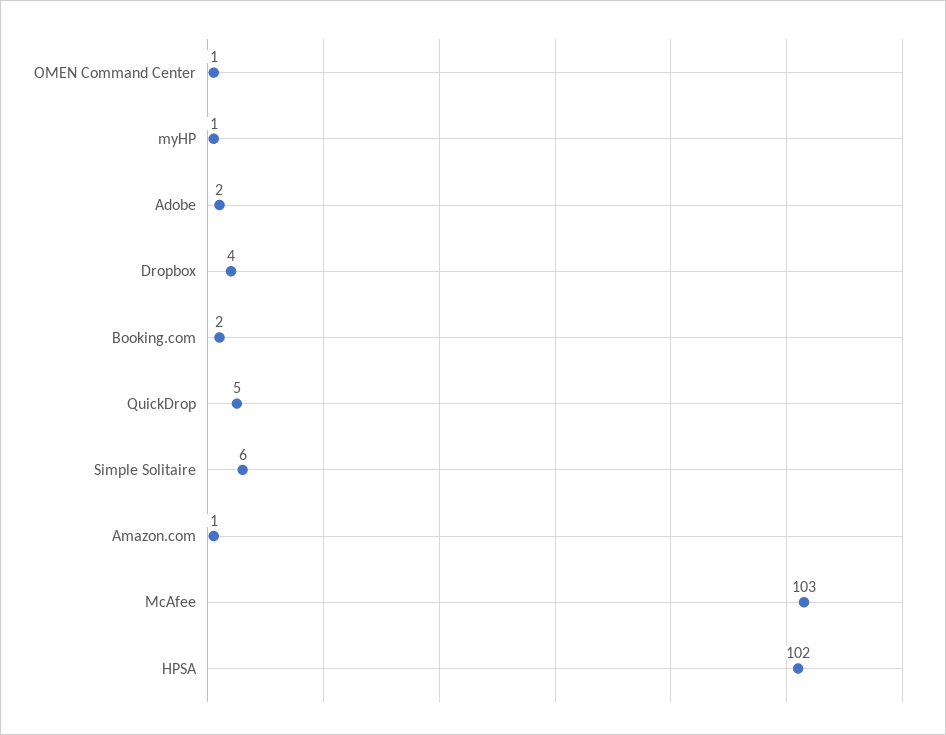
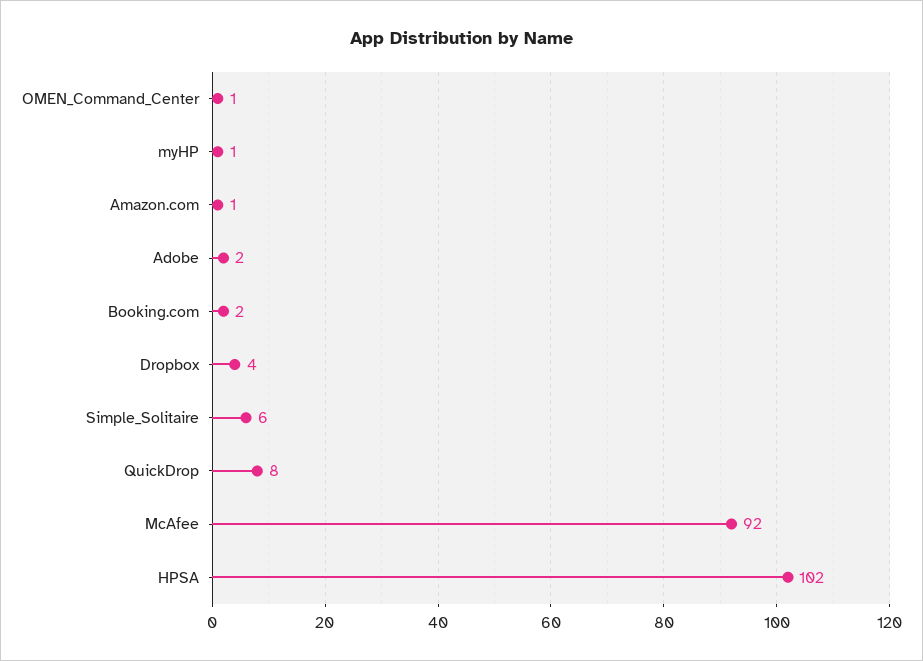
QuickDrop: 5 -> 8
McAfee: 103 -> 92

